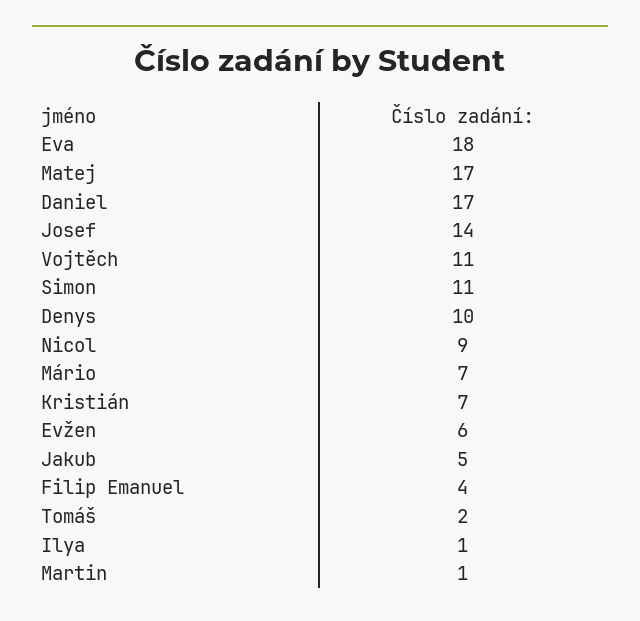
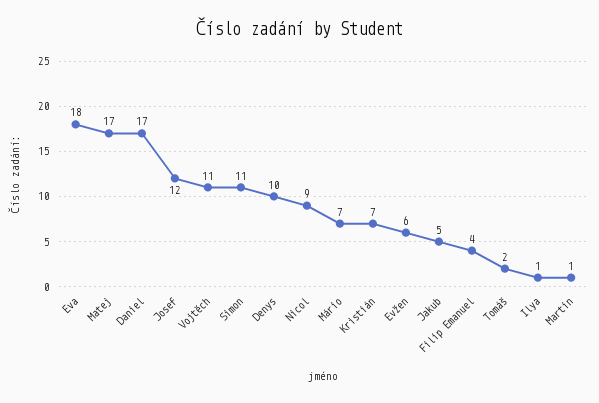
Josef: 14 -> 12

